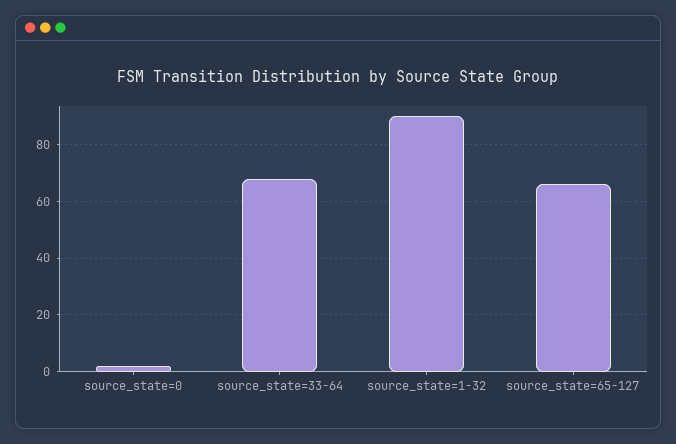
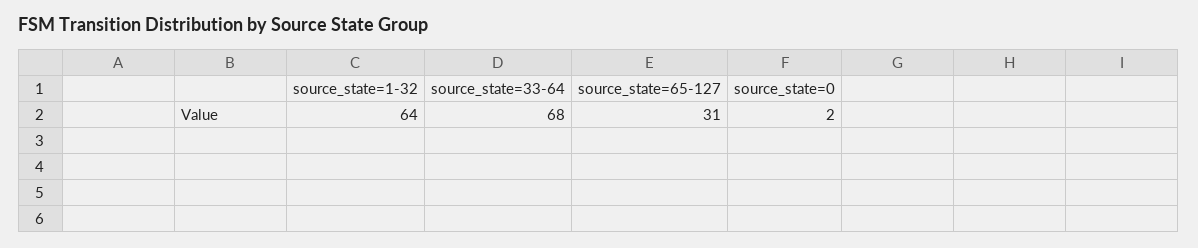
source_state=1-32: 90 -> 64
source_state=65-127: 65 -> 31

